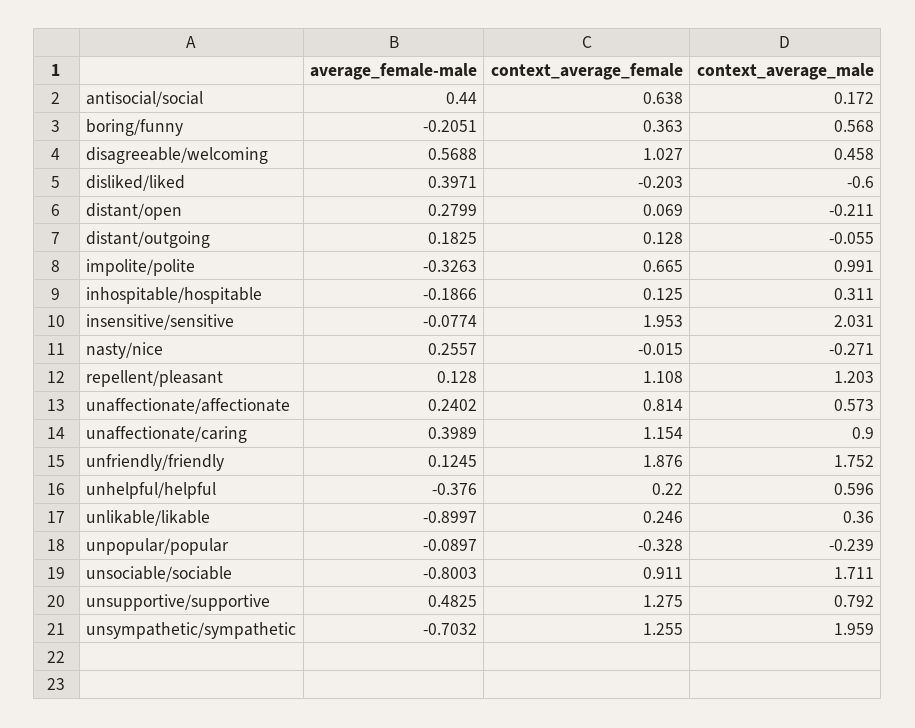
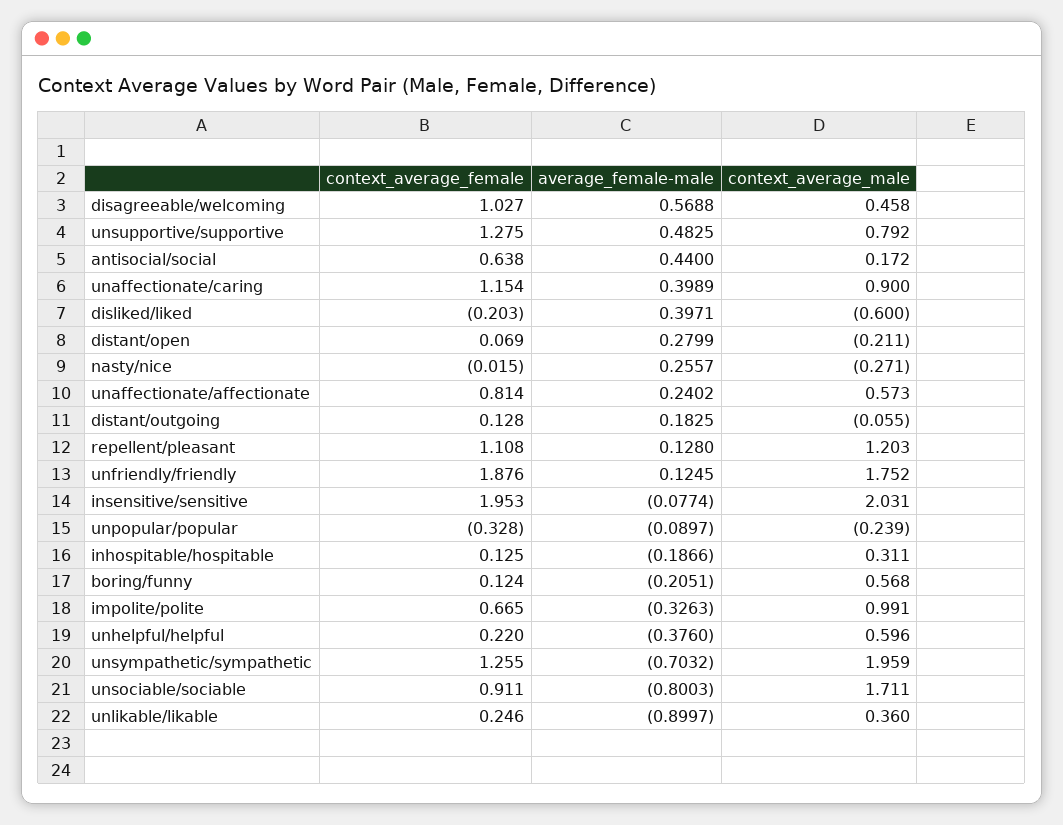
context_average_female, boring/funny: 0.363 -> 0.124

